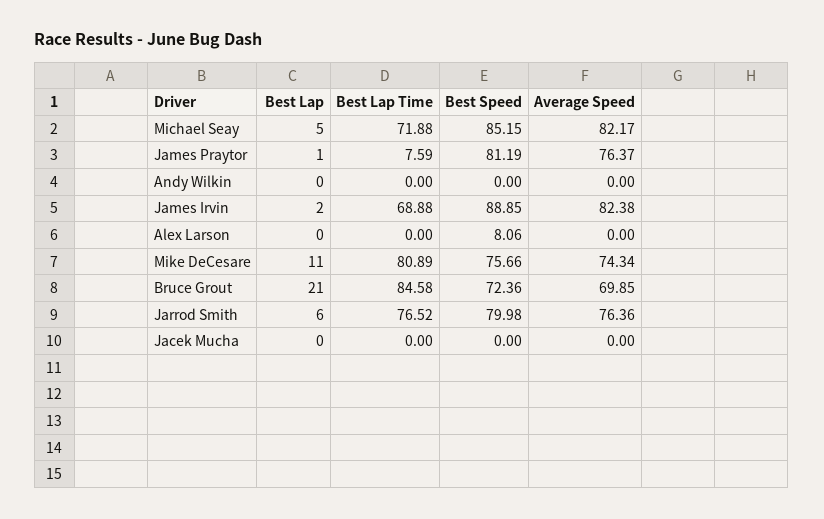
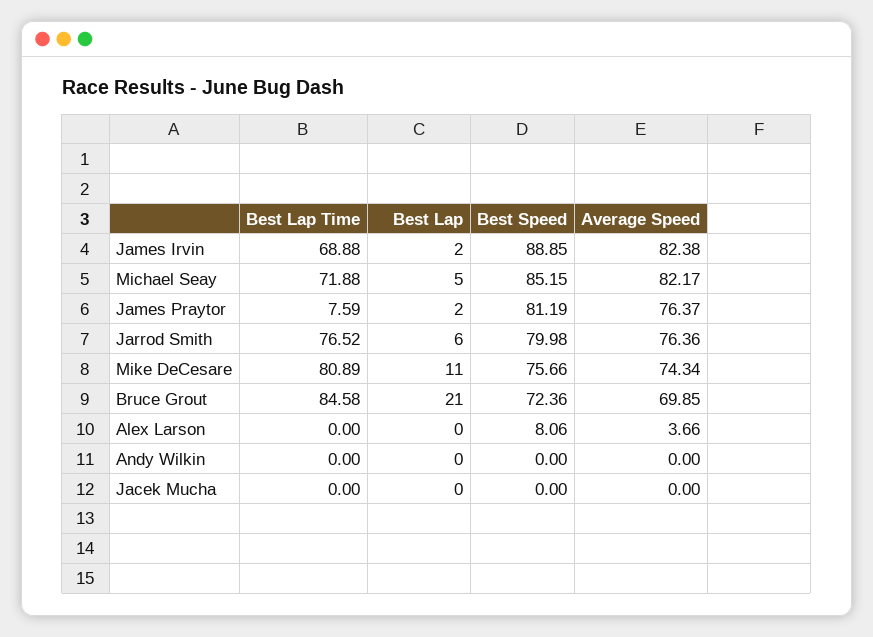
Best Lap, James Praytor: 1 -> 2
Average Speed, Alex Larson: 0 -> 3.66

